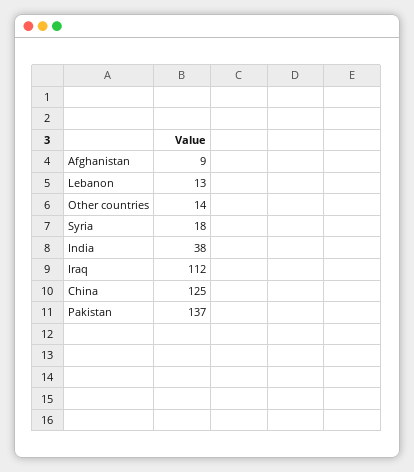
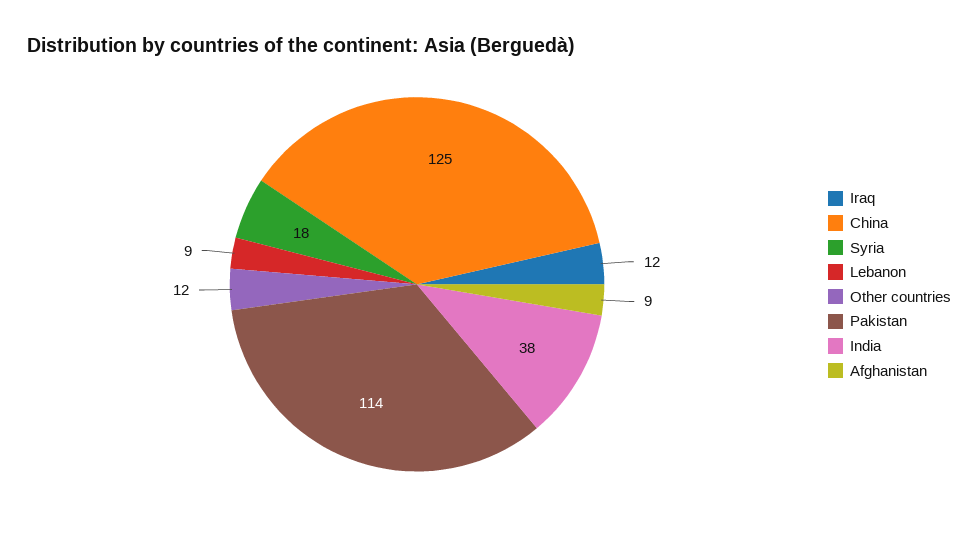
Lebanon: 13 -> 9
Other countries: 14 -> 12
Iraq: 112 -> 12
Pakistan: 137 -> 114

